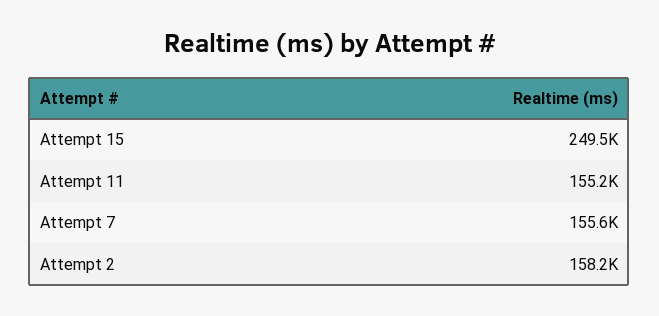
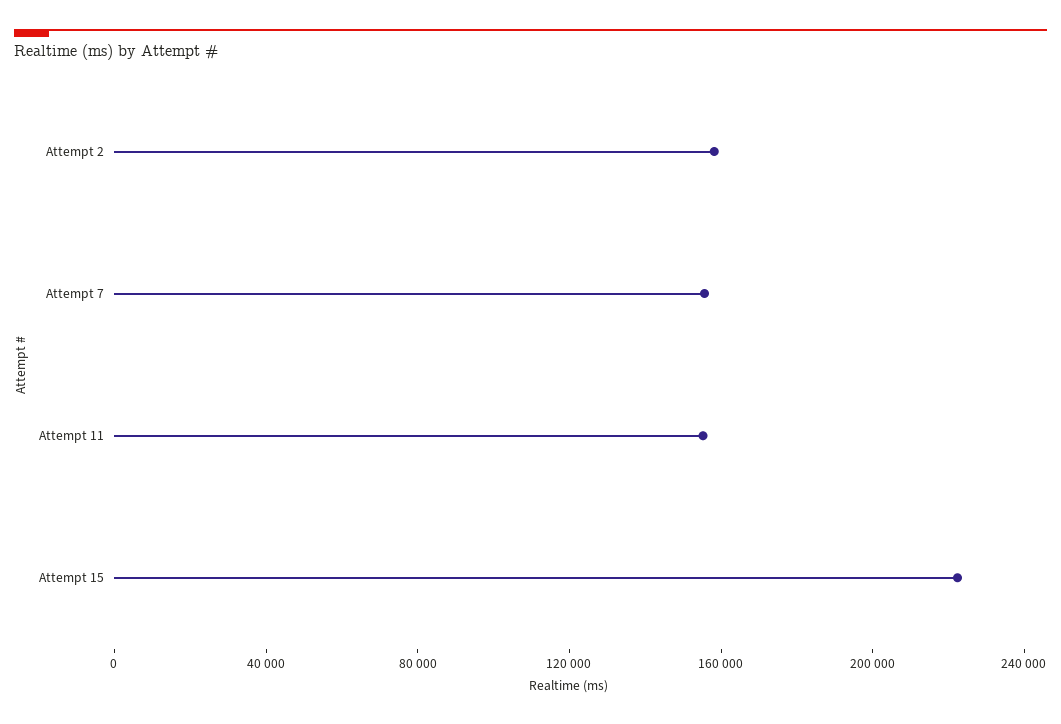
Attempt 15: 249500 -> 220000

